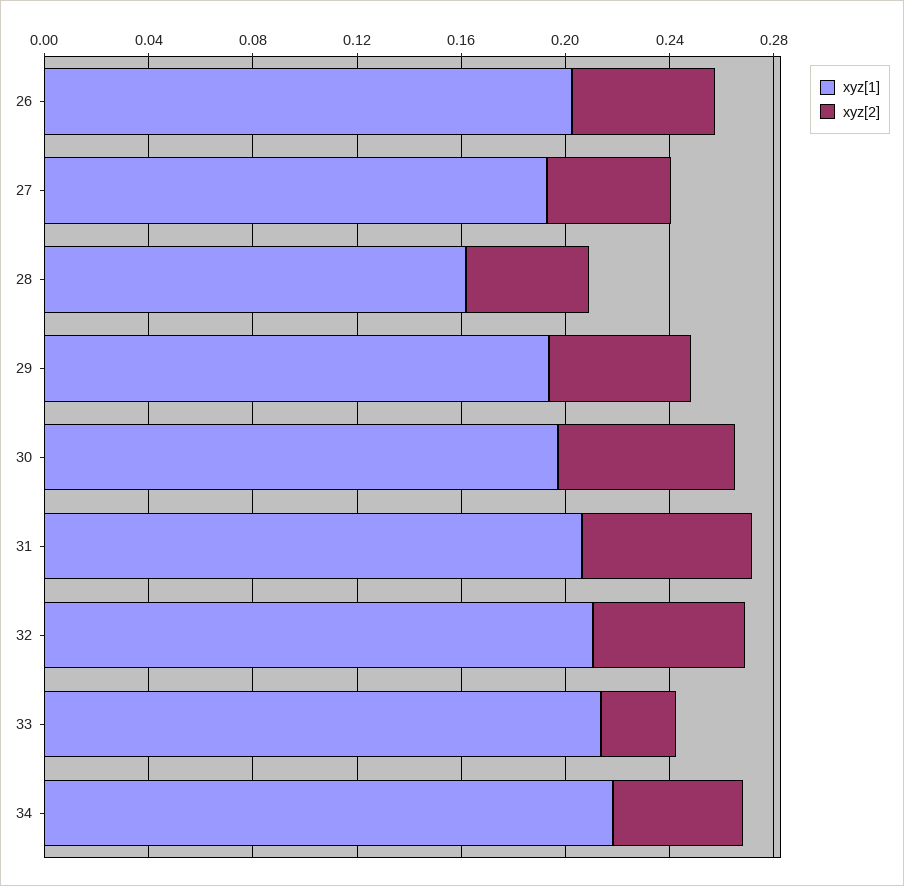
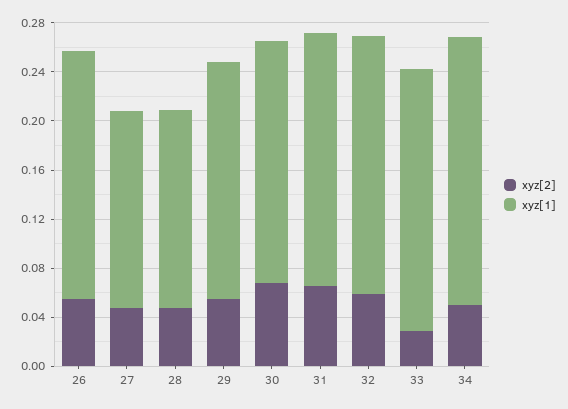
xyz[1], 27: 0.19 -> 0.16

